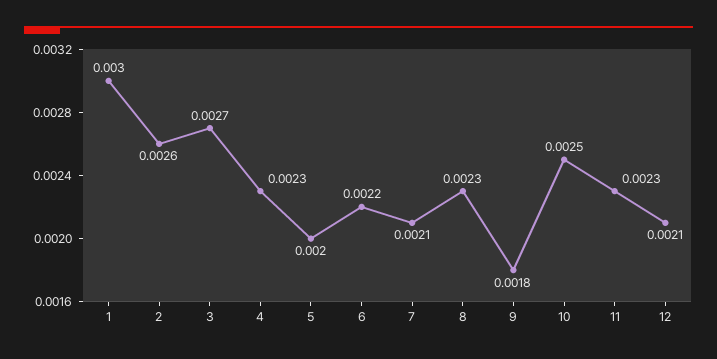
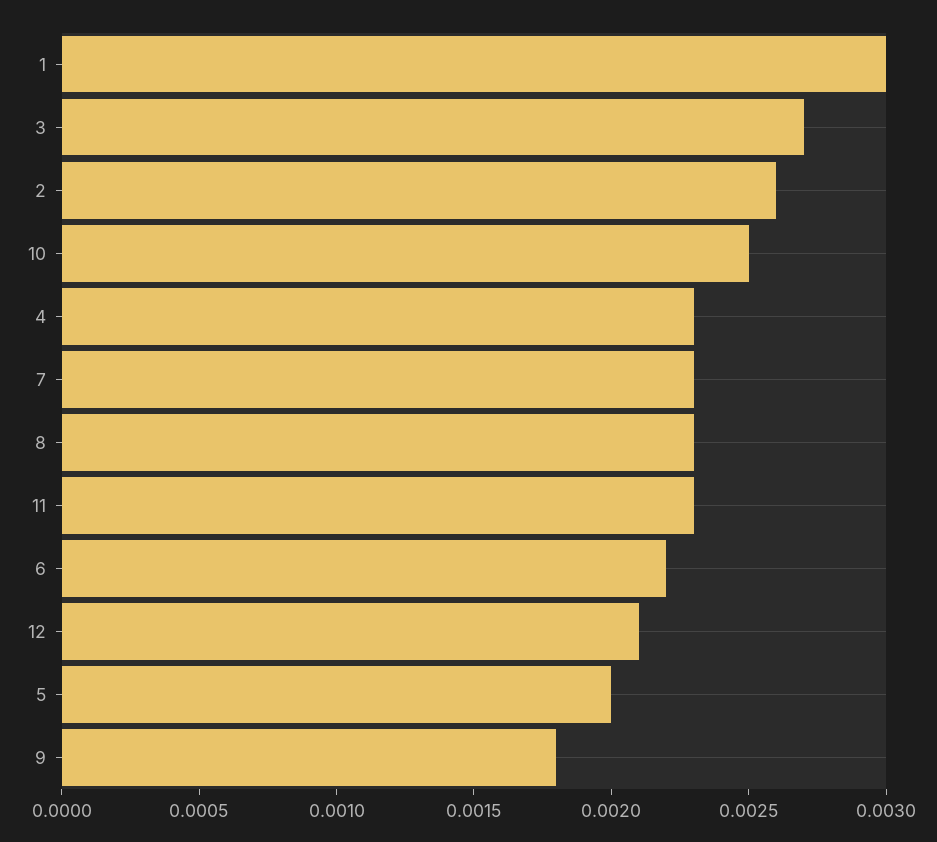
7: 0.0021 -> 0.0023

